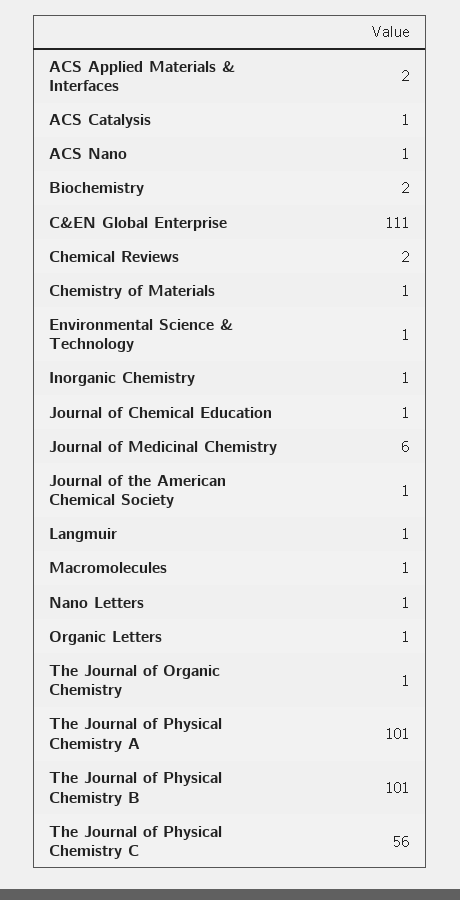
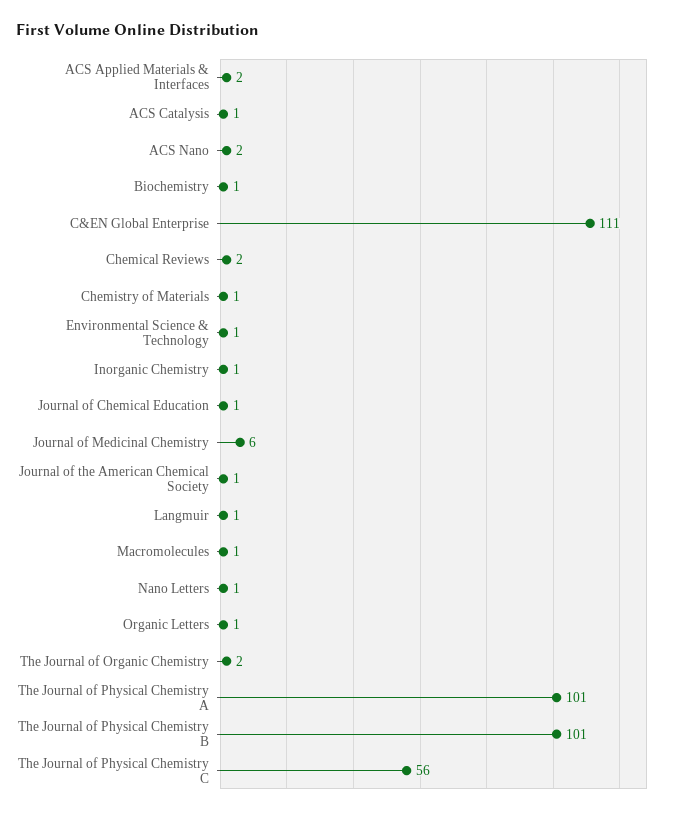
ACS Nano: 1 -> 2
Biochemistry: 2 -> 1
The Journal of Organic Chemistry: 1 -> 2

